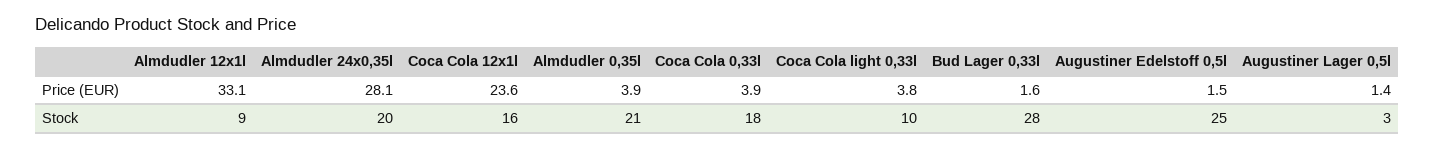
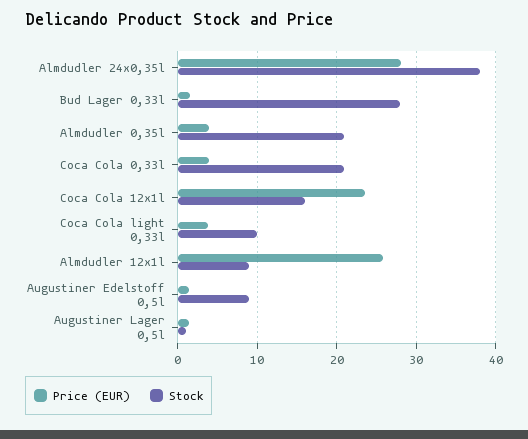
Price (EUR), Almdudler 12x1l: 33.1 -> 26
Stock, Almdudler 24x0,35l: 20 -> 38
Stock, Coca Cola 0,33l: 18 -> 21
Stock, Augustiner Edelstoff 0,5l: 25 -> 9
Stock, Augustiner Lager 0,5l: 3 -> 1

